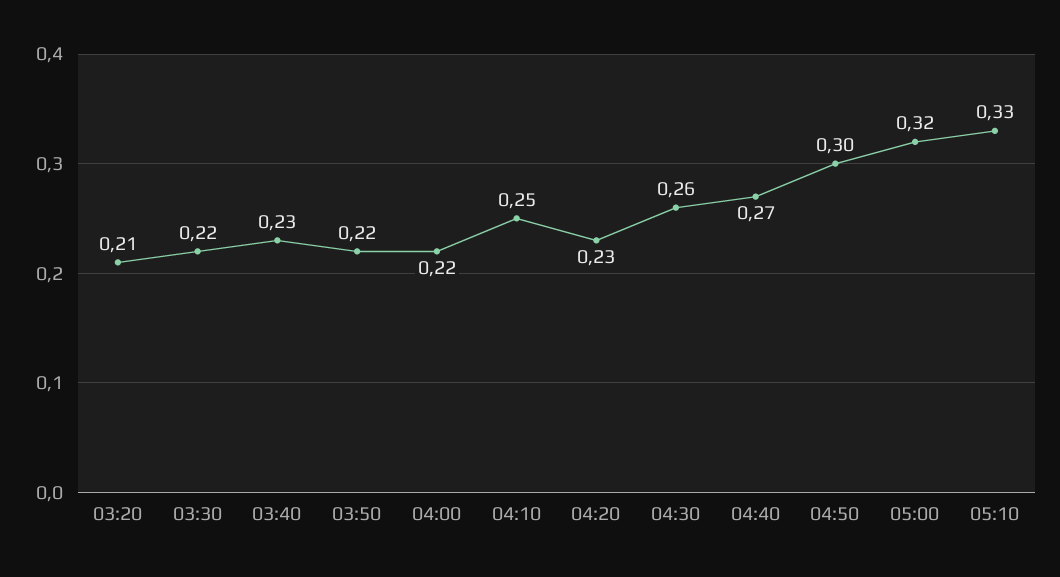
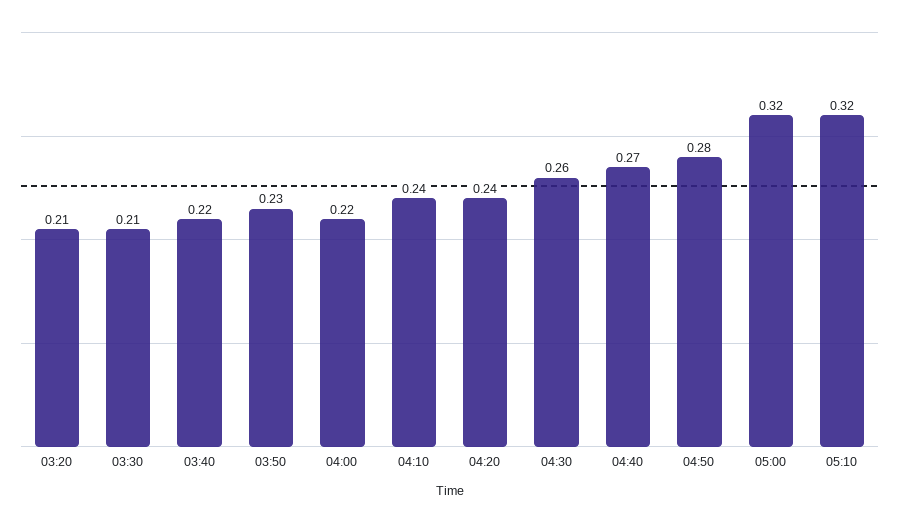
03:30: 0.22 -> 0.21
03:40: 0.23 -> 0.22
03:50: 0.22 -> 0.23
04:10: 0.25 -> 0.24
04:20: 0.23 -> 0.24
04:50: 0.3 -> 0.28
05:10: 0.33 -> 0.32

